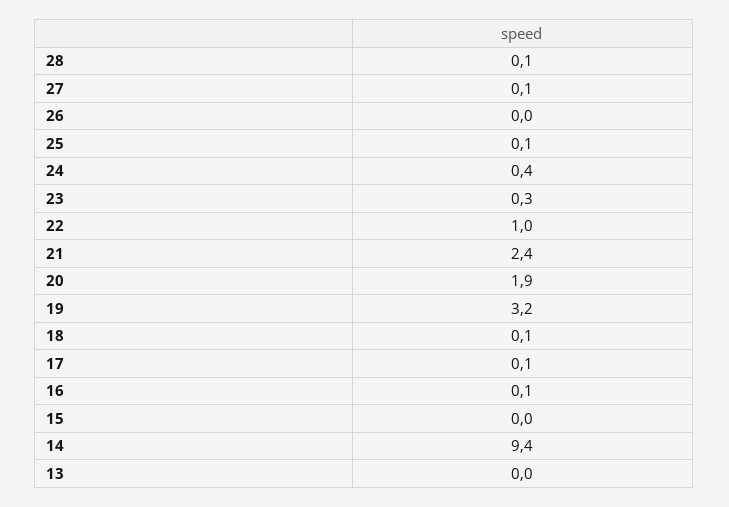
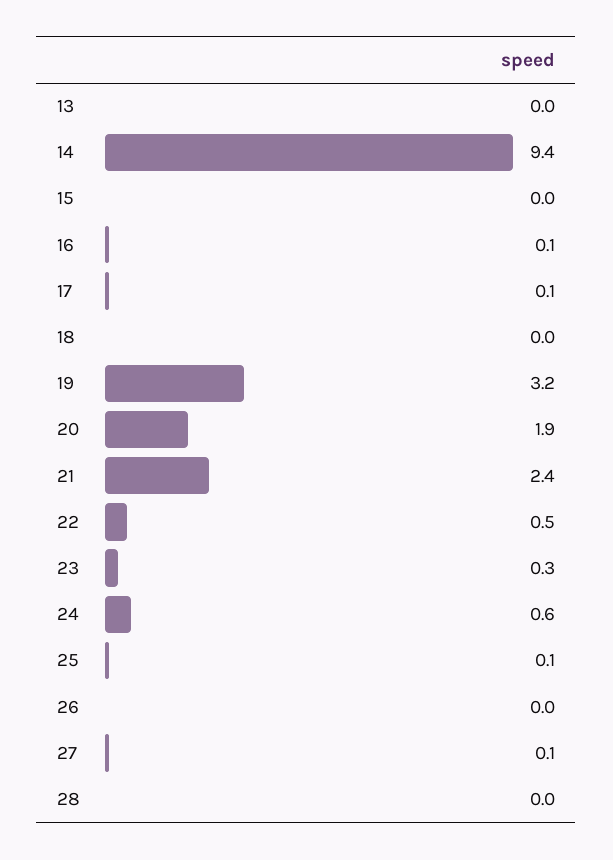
28: 0.1 -> 0
24: 0.4 -> 0.6
22: 1 -> 0.5
18: 0.1 -> 0

